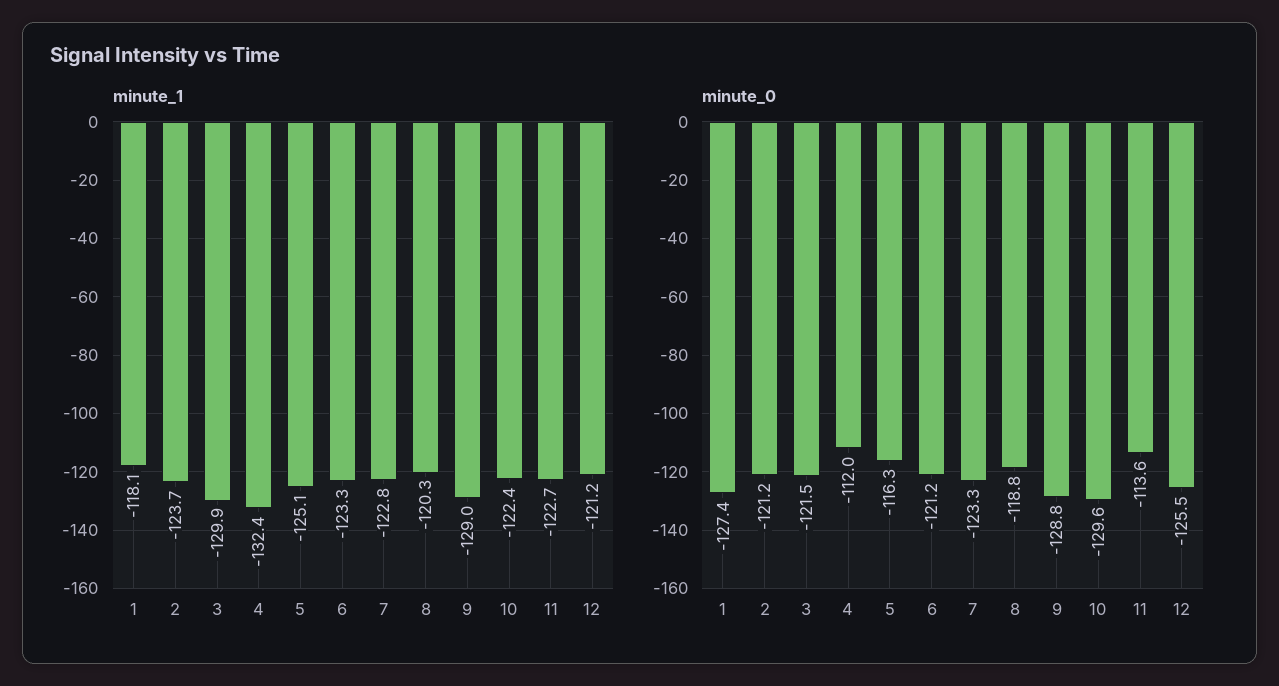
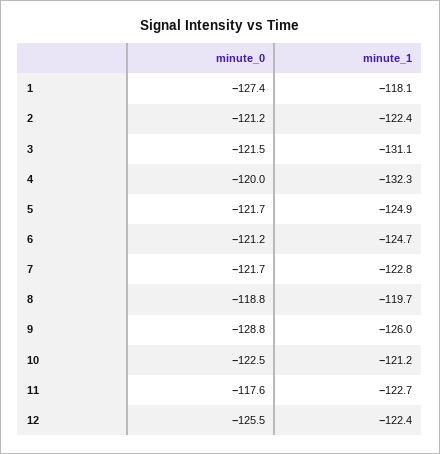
minute_1, 2: -123.7 -> -122.4
minute_1, 3: -129.9 -> -131.1
minute_1, 4: -132.4 -> -132.3
minute_1, 5: -125.1 -> -124.9
minute_1, 6: -123.3 -> -124.7
minute_1, 8: -120.3 -> -119.7
minute_1, 9: -129 -> -126
minute_1, 10: -122.4 -> -121.2
minute_1, 12: -121.2 -> -122.4
minute_0, 4: -112 -> -120
minute_0, 5: -116.3 -> -121.7
minute_0, 7: -123.3 -> -121.7
minute_0, 10: -129.6 -> -122.5
minute_0, 11: -113.6 -> -117.6

